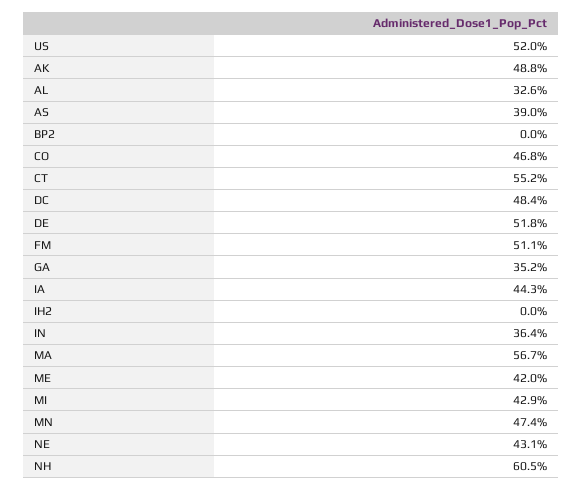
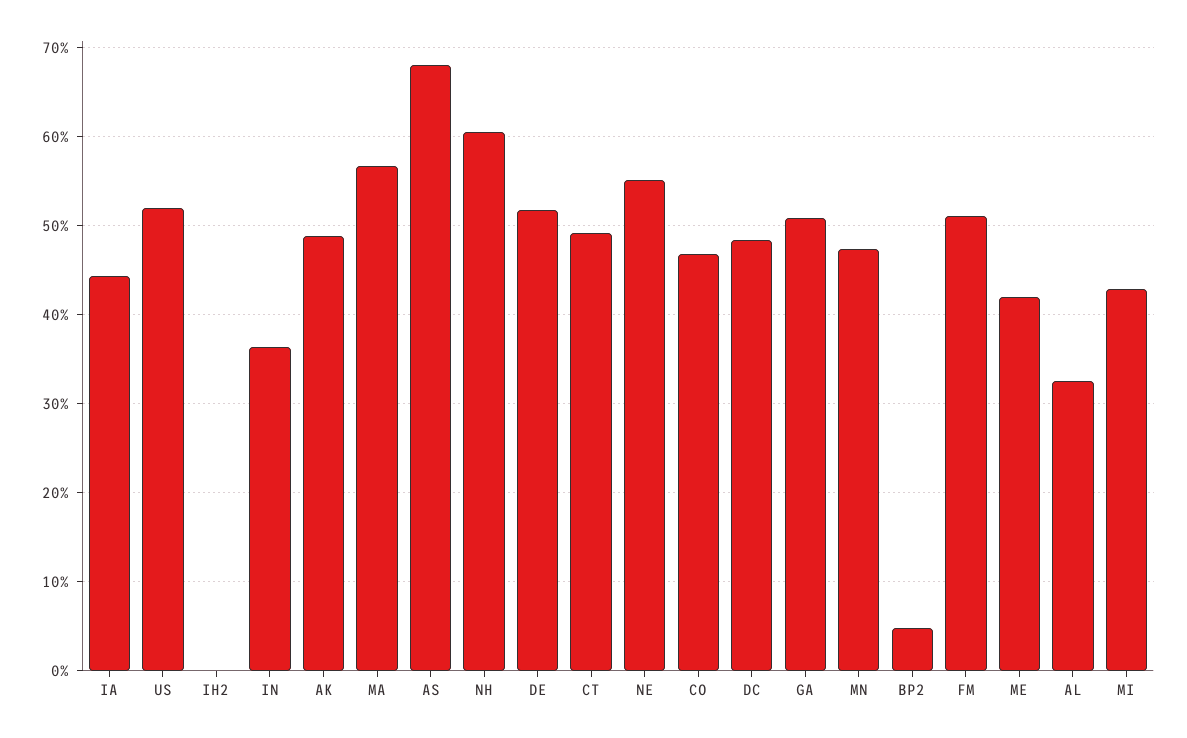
AS: 39 -> 68
BP2: 0 -> 5
CT: 55.2 -> 49
GA: 35.2 -> 51
NE: 43.1 -> 55

